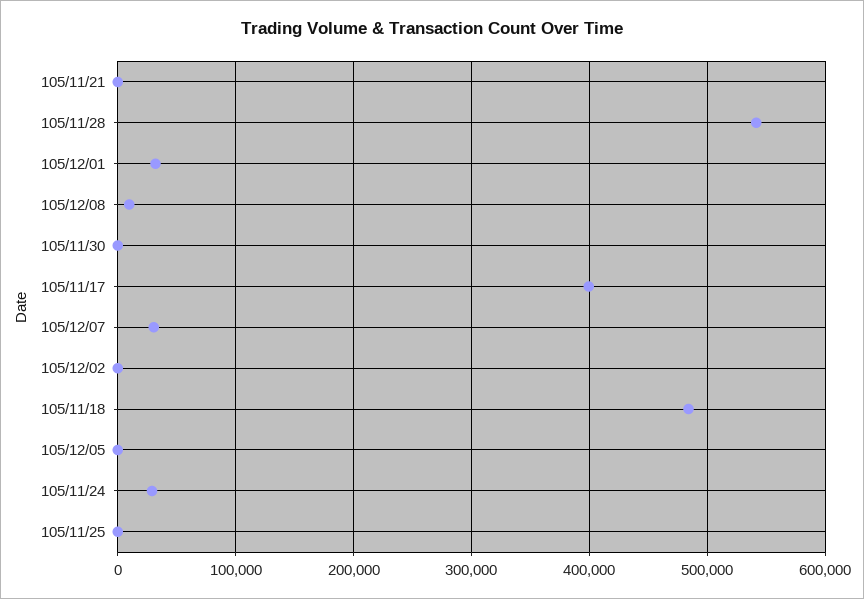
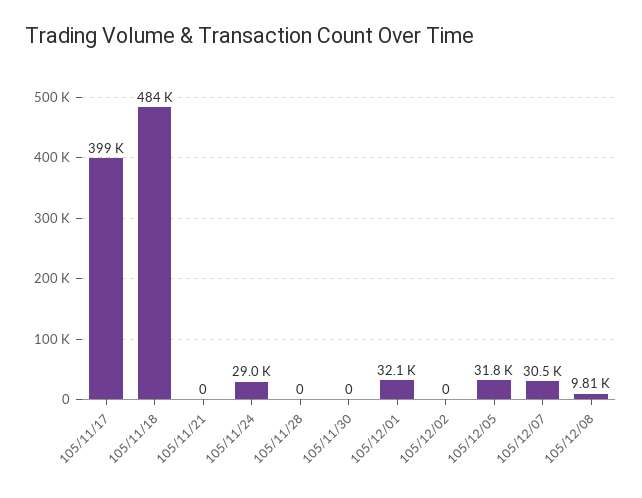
105/11/28: 540000 -> 0
105/12/05: 0 -> 31800
105/11/25: 0 -> none

